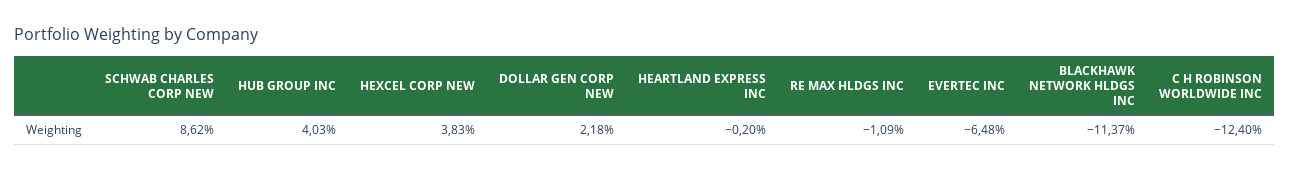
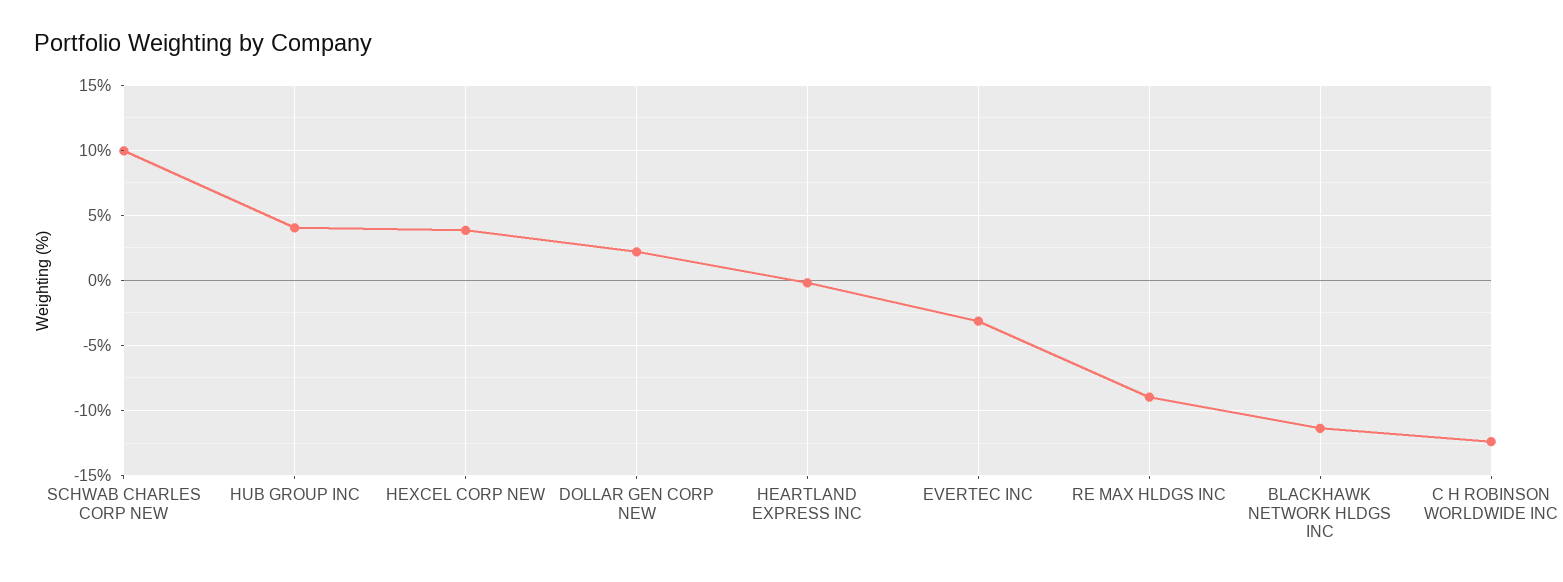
SCHWAB CHARLES CORP NEW: 8.62 -> 10
RE MAX HLDGS INC: -1.09 -> -9
EVERTEC INC: -6.48 -> -3

